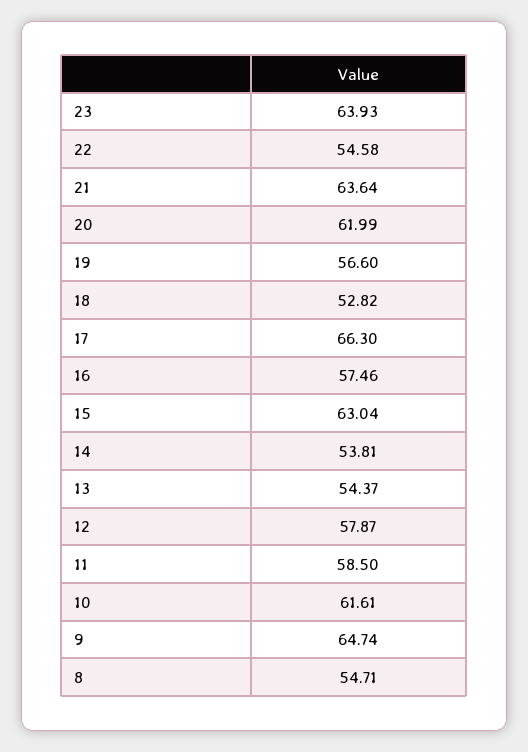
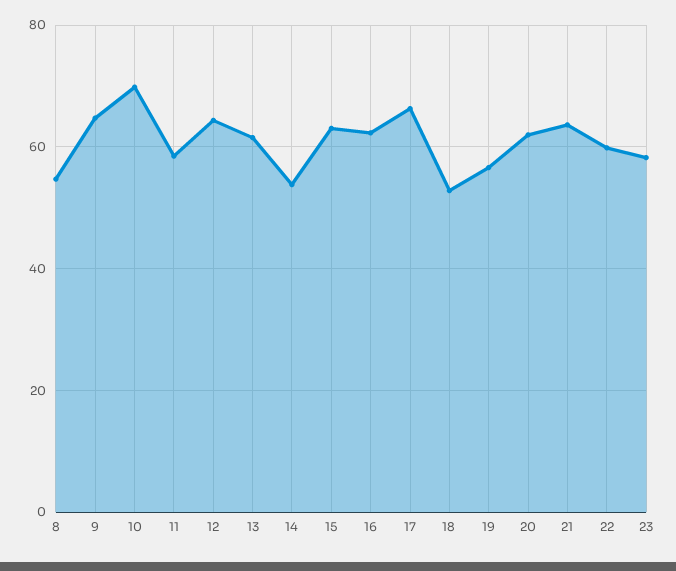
23: 63.93 -> 58
22: 54.58 -> 60
16: 57.46 -> 62
13: 54.37 -> 62
12: 57.87 -> 64
10: 61.61 -> 70

